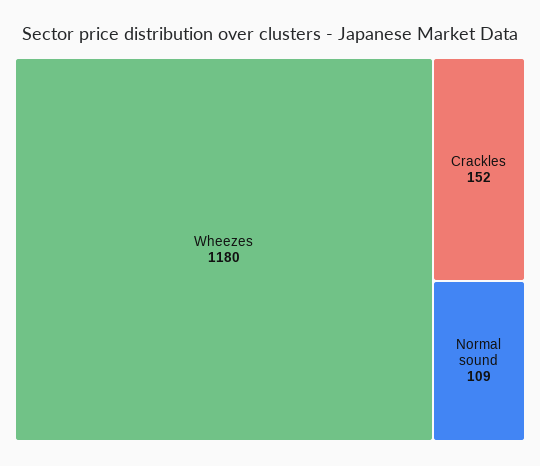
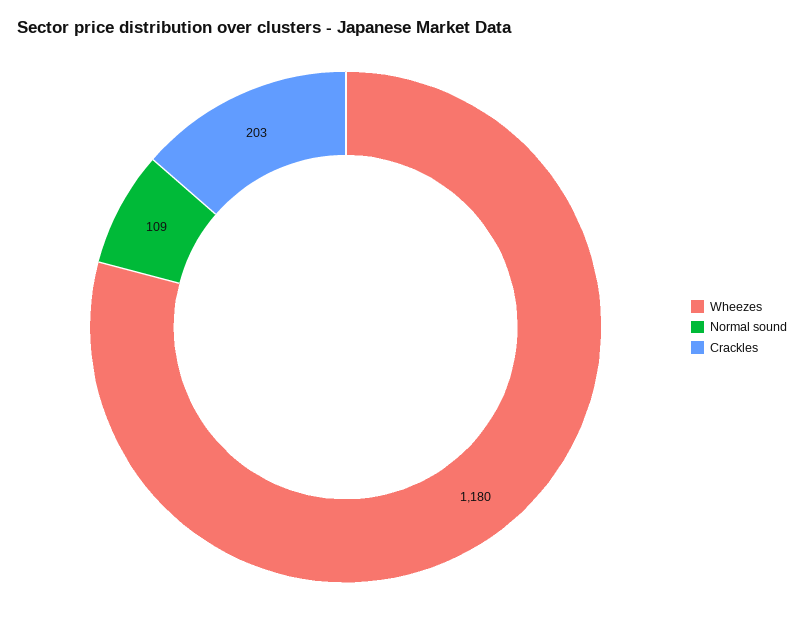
Crackles: 152 -> 203

